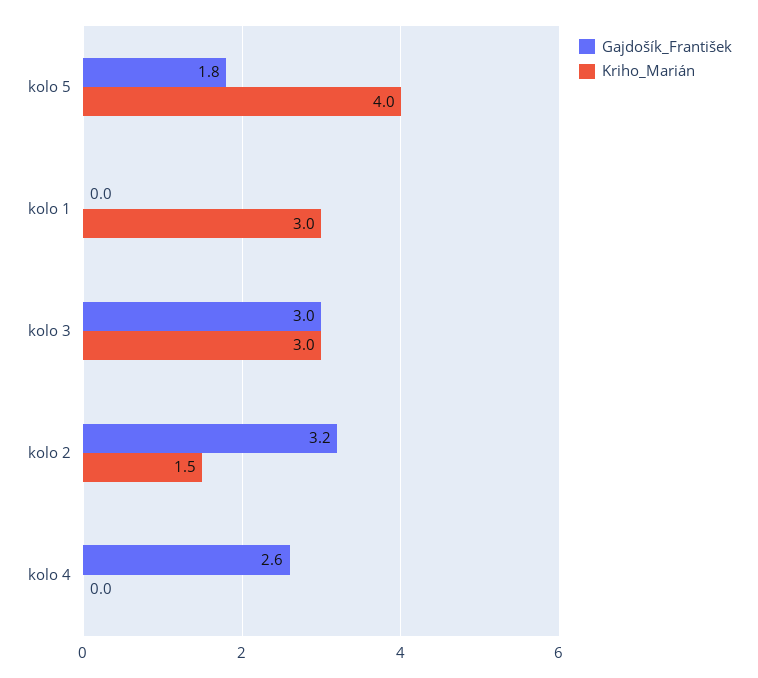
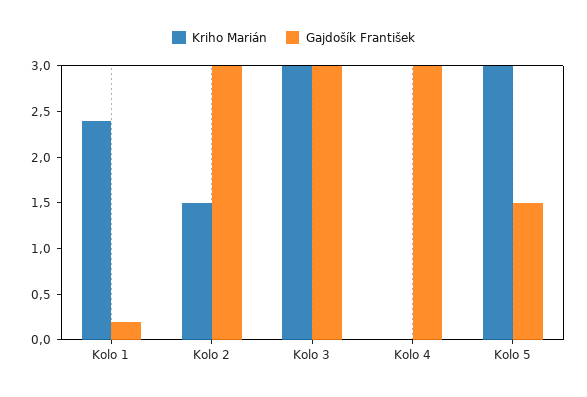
Gajdošík_František, kolo 5: 1.8 -> 1.5
Kriho_Marián, kolo 5: 4 -> 3
Gajdošík_František, kolo 1: 0 -> 0.2
Kriho_Marián, kolo 1: 3 -> 2.4
Gajdošík_František, kolo 2: 3.2 -> 3
Gajdošík_František, kolo 4: 2.6 -> 3

